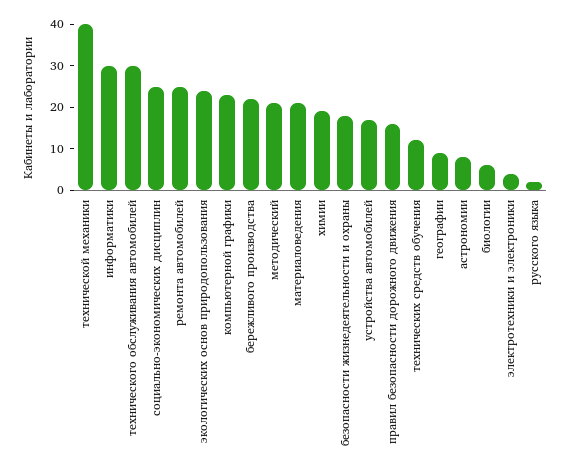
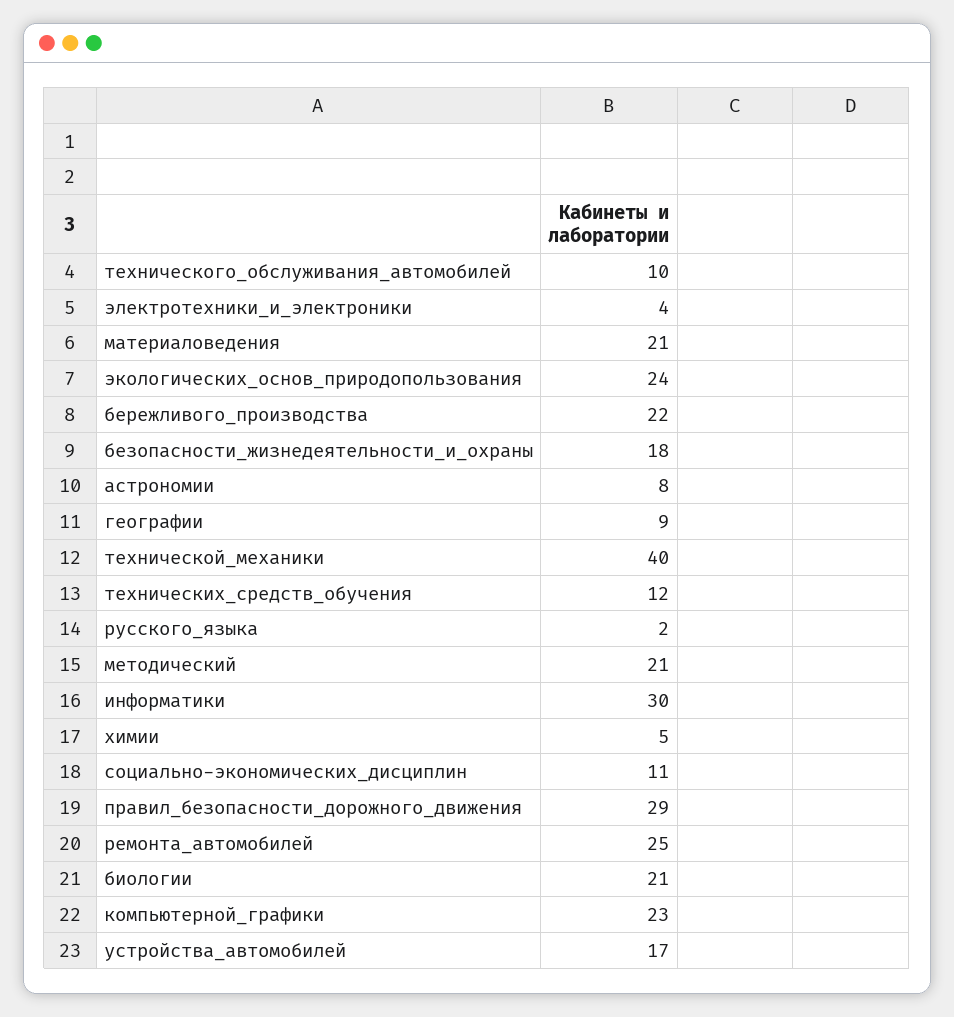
технического обслуживания автомобилей: 30 -> 10
социально-экономических дисциплин: 25 -> 11
химии: 20 -> 5
правил безопасности дорожного движения: 15 -> 29
биологии: 5 -> 21

